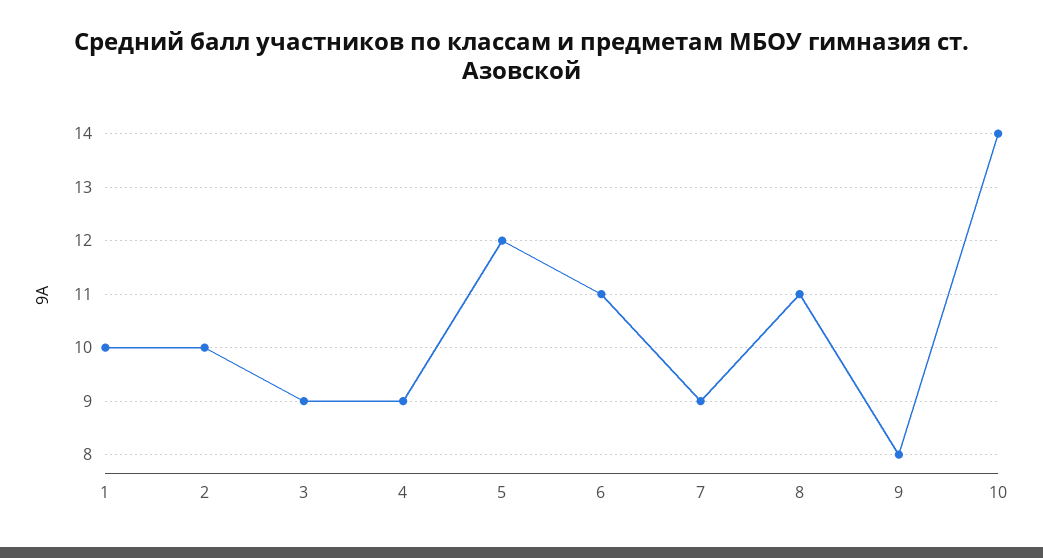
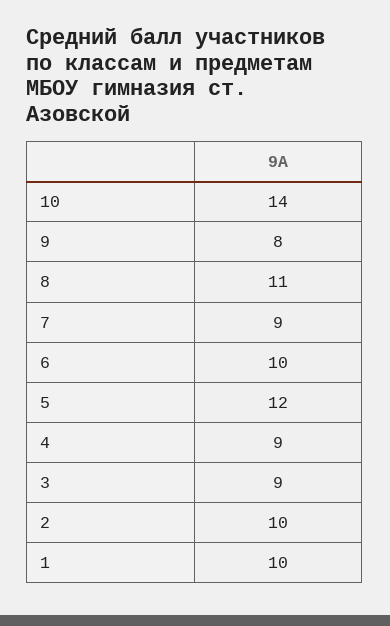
6: 11 -> 10

